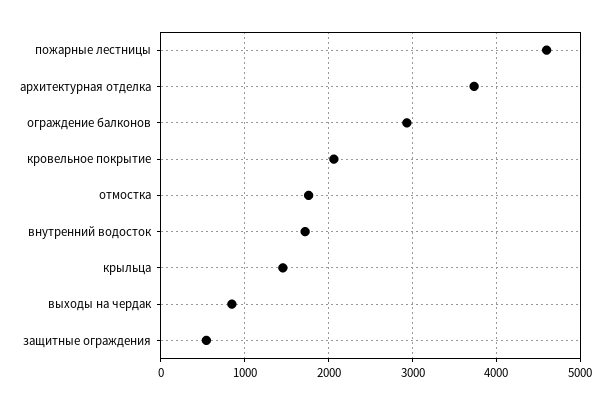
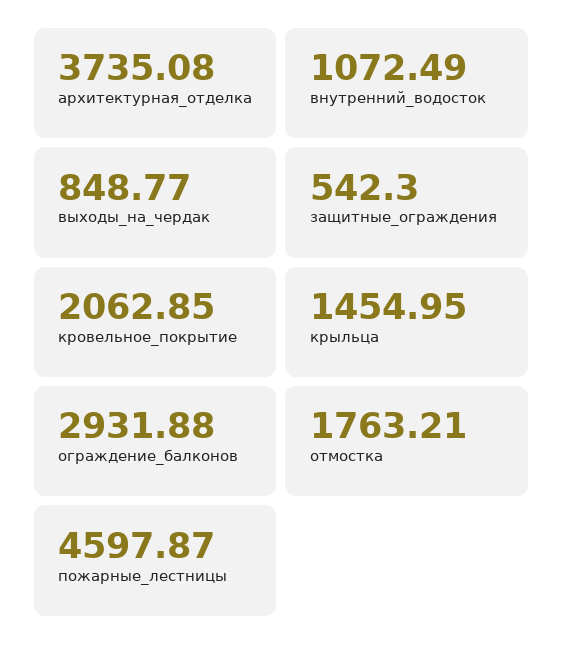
внутренний водосток: 1700 -> 1072.49

